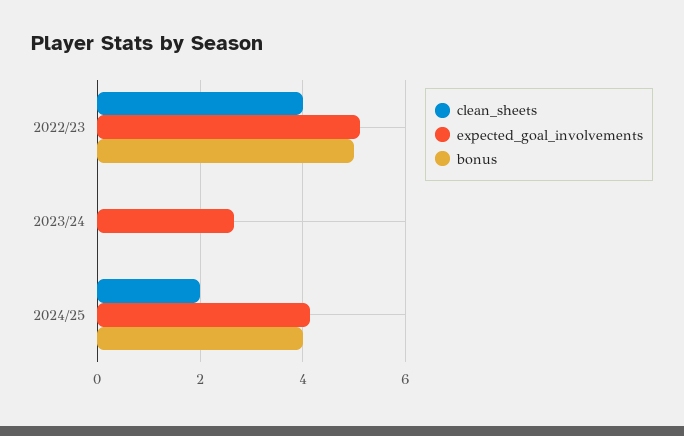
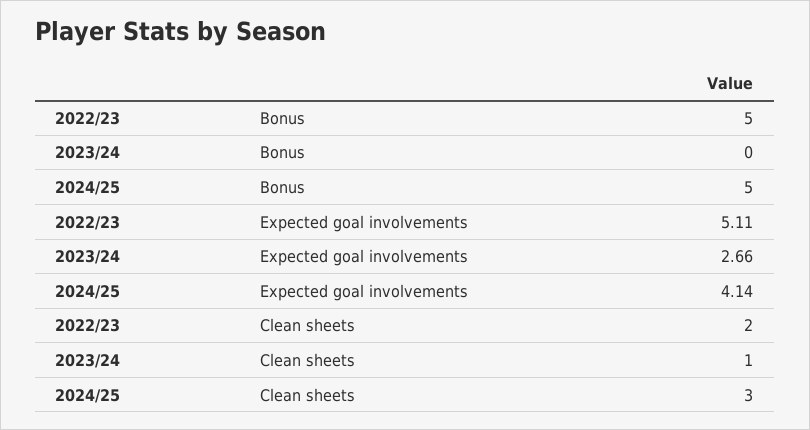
clean_sheets, 2022/23: 4 -> 2
clean_sheets, 2023/24: 0 -> 1
clean_sheets, 2024/25: 2 -> 3
bonus, 2024/25: 4 -> 5

